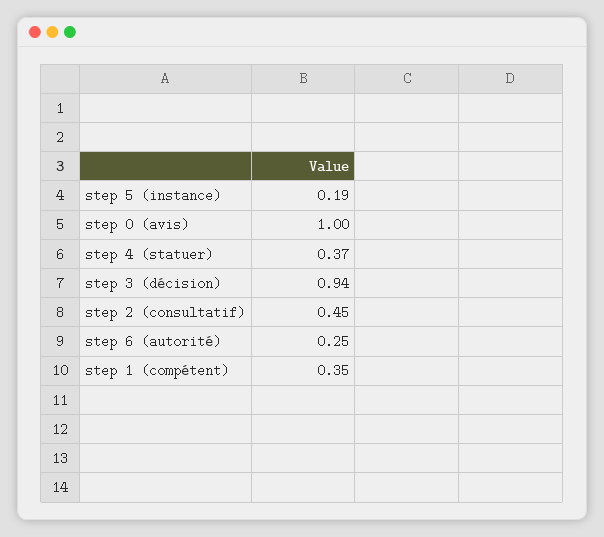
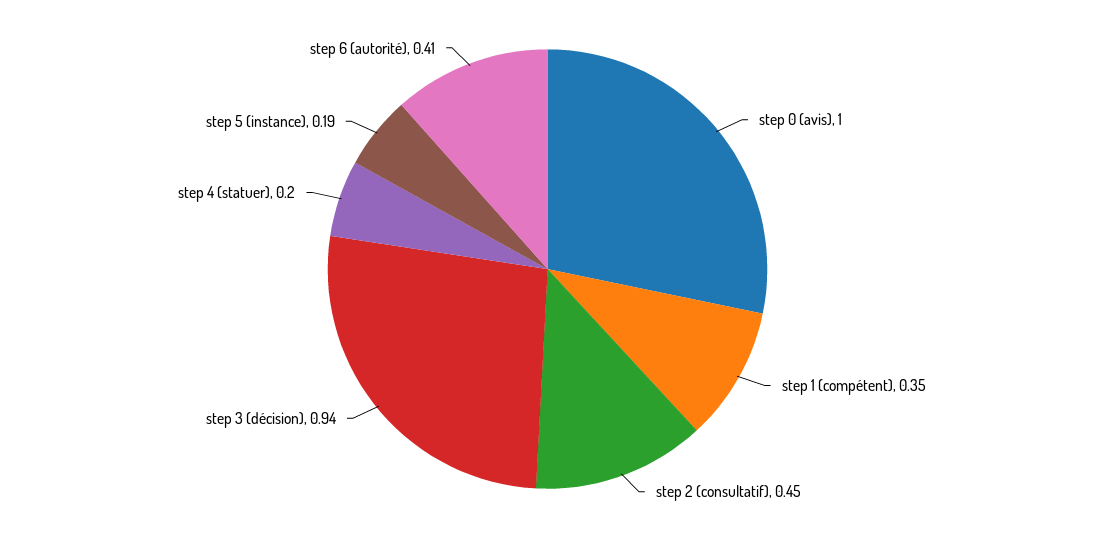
step 4 (statuer): 0.37 -> 0.2
step 6 (autorité): 0.25 -> 0.41

